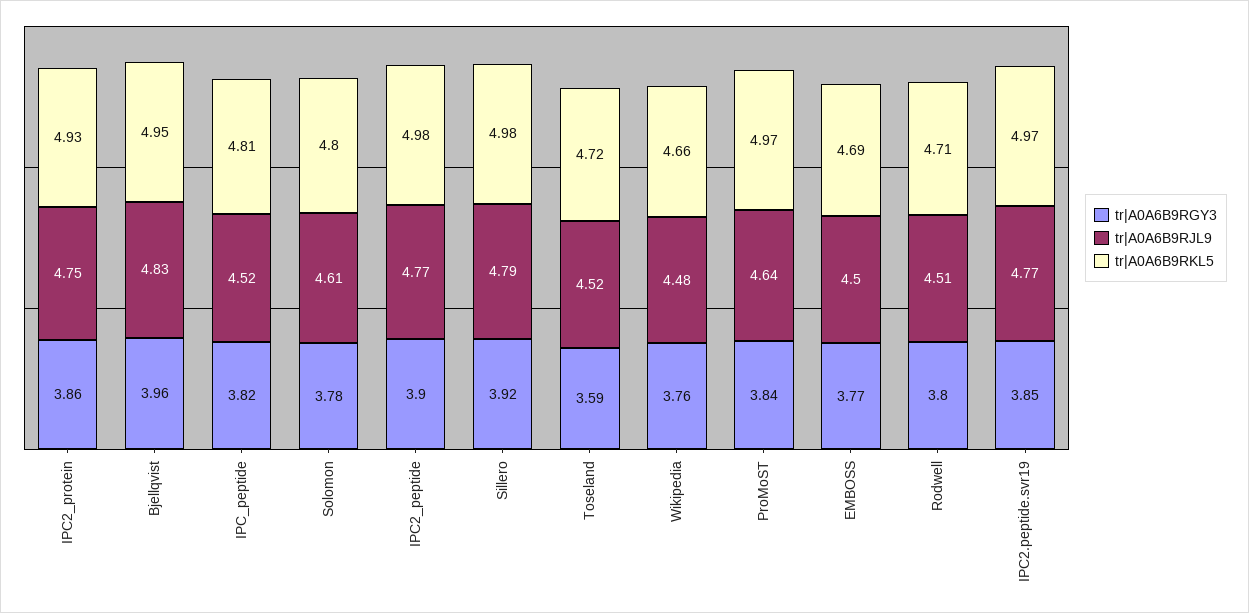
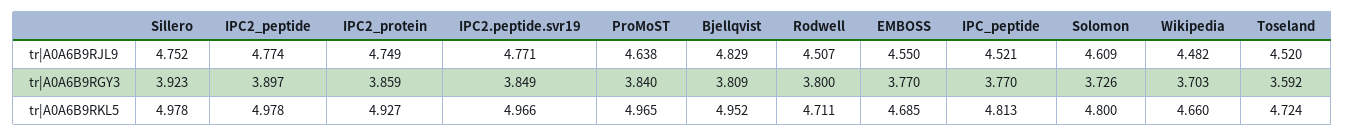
tr|A0A6B9RGY3, Bjellqvist: 3.96 -> 3.809
tr|A0A6B9RGY3, IPC_peptide: 3.82 -> 3.77
tr|A0A6B9RGY3, Solomon: 3.78 -> 3.726
tr|A0A6B9RJL9, Sillero: 4.79 -> 4.752
tr|A0A6B9RGY3, Wikipedia: 3.76 -> 3.703
tr|A0A6B9RJL9, EMBOSS: 4.5 -> 4.55

